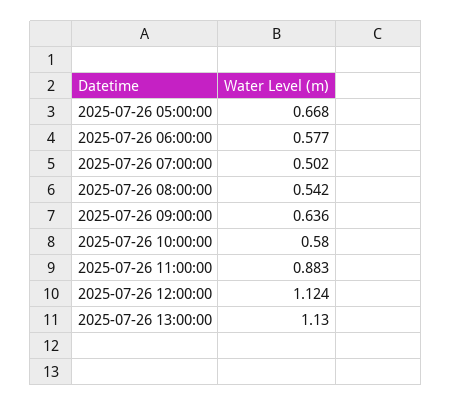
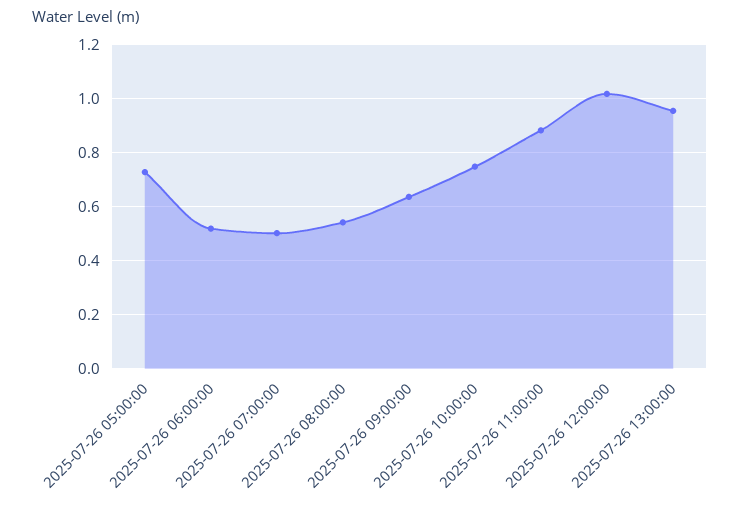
2025-07-26 05:00:00: 0.668 -> 0.725
2025-07-26 06:00:00: 0.577 -> 0.525
2025-07-26 10:00:00: 0.58 -> 0.75
2025-07-26 12:00:00: 1.124 -> 1.025
2025-07-26 13:00:00: 1.13 -> 0.95

